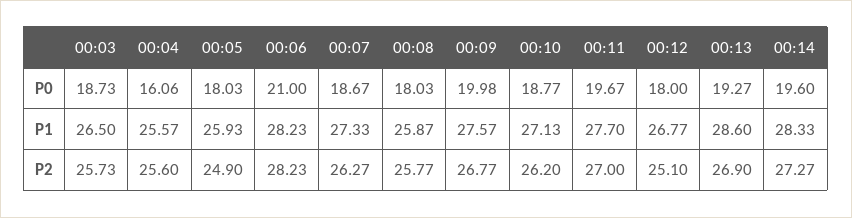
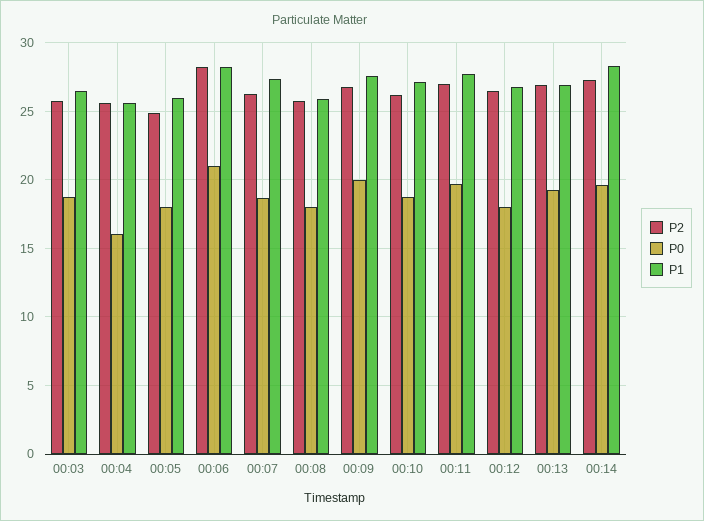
P1, 00:13: 28.6 -> 27
P2, 00:12: 25.1 -> 26.5

